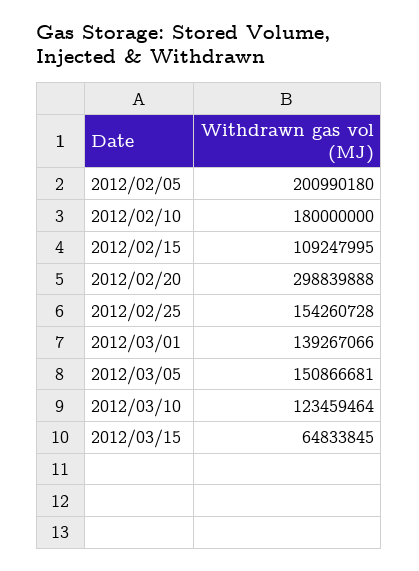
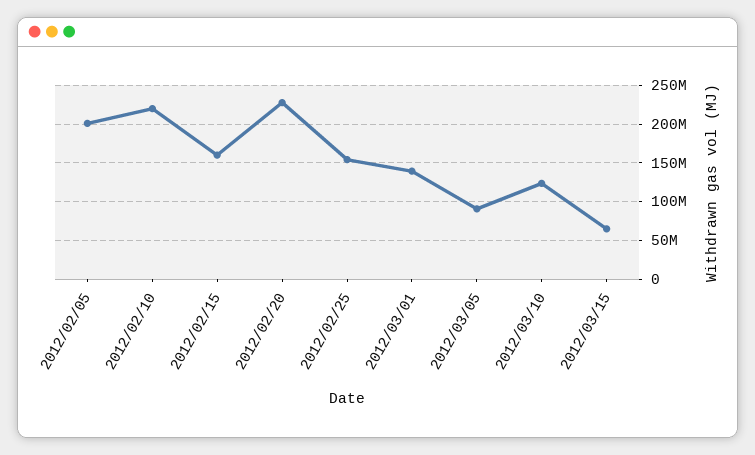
2012/02/10: 180000000 -> 220000000
2012/02/15: 109247995 -> 160000000
2012/02/20: 298839888 -> 230000000
2012/03/05: 150866681 -> 90000000

